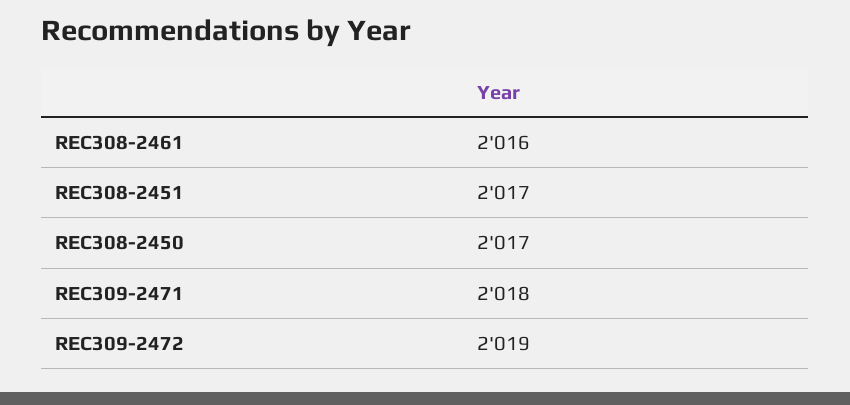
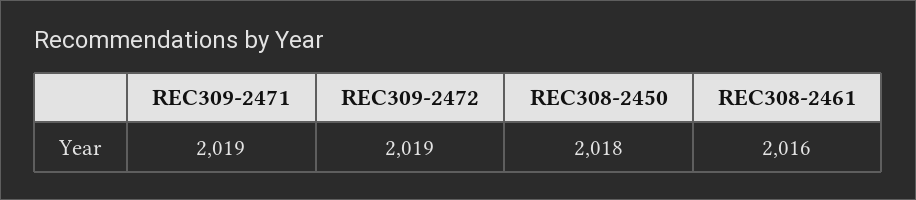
REC308-2451: 2017 -> none
REC308-2450: 2017 -> 2018
REC309-2471: 2018 -> 2019

